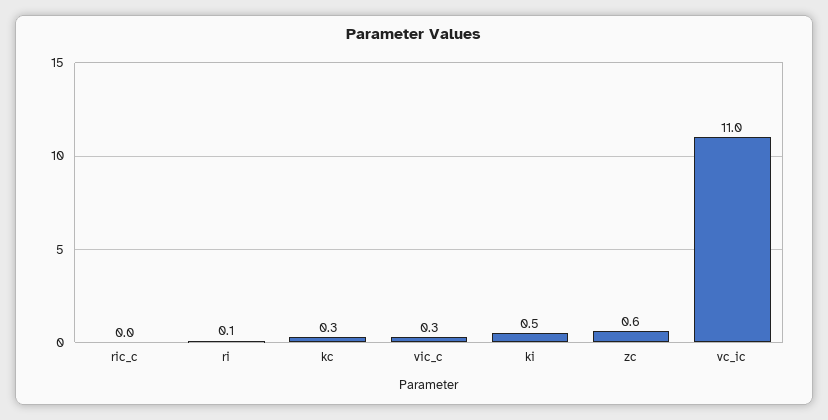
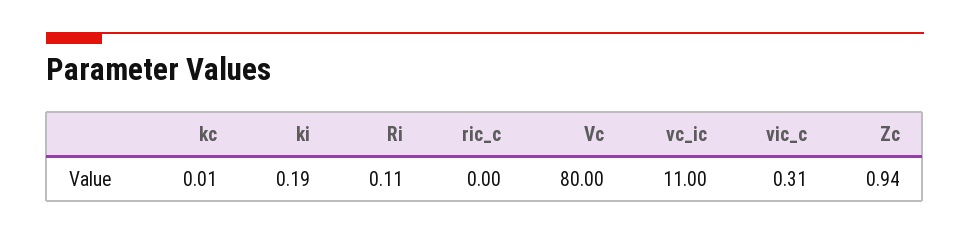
kc: 0.3 -> 0.01
ki: 0.5 -> 0.19
zc: 0.6 -> 0.94
Vc: none -> 80

